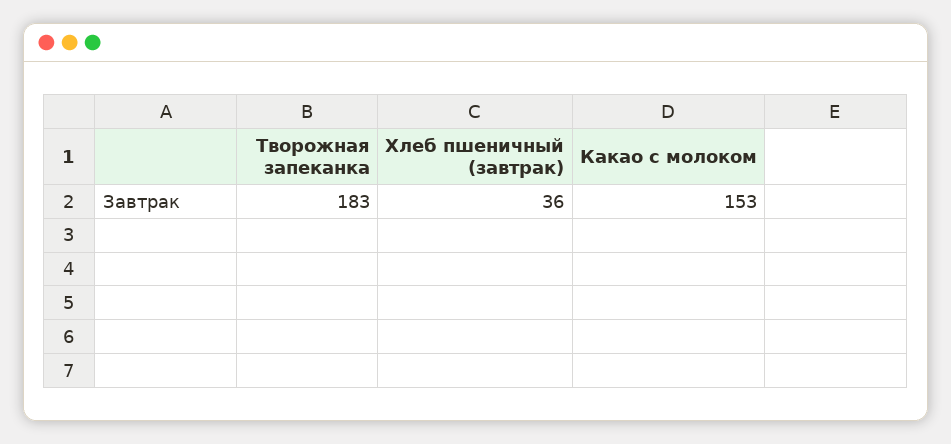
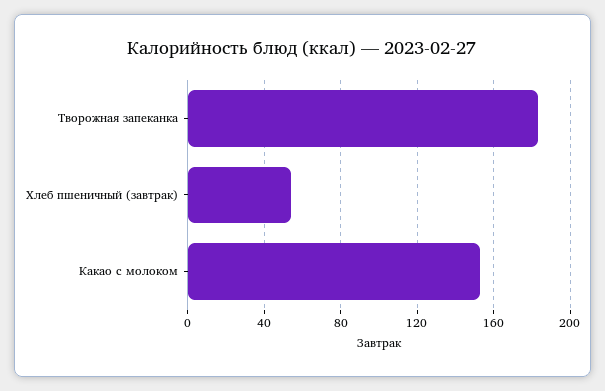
Хлеб пшеничный (завтрак): 36 -> 55

